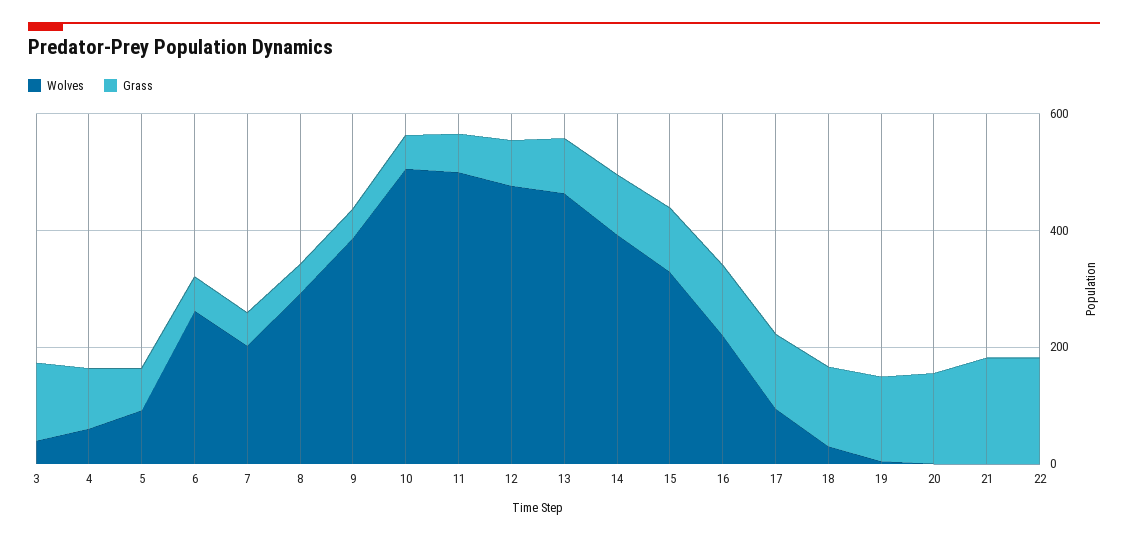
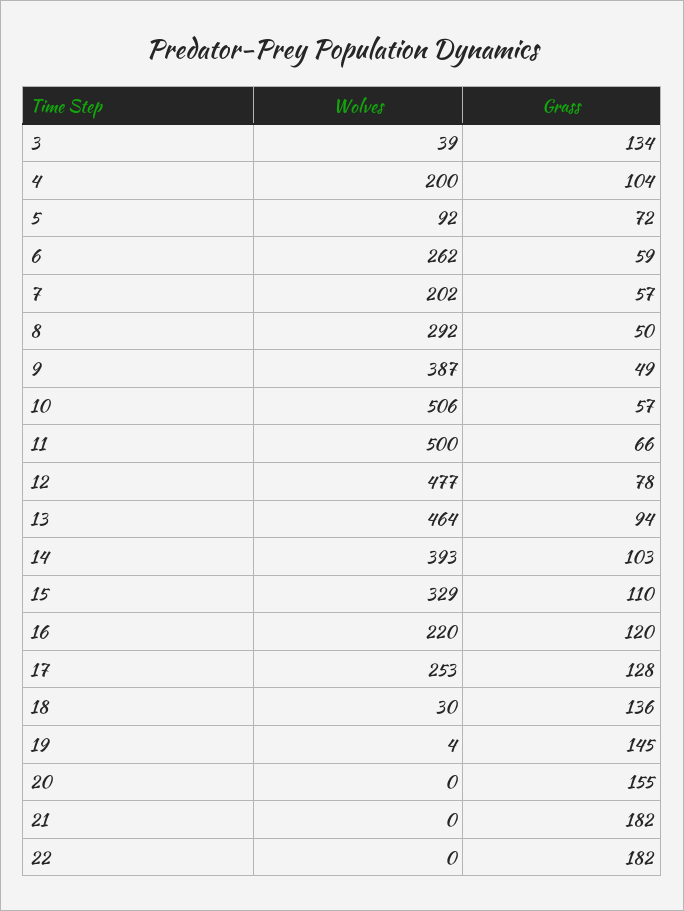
Wolves, 4: 50 -> 200
Wolves, 17: 100 -> 253

